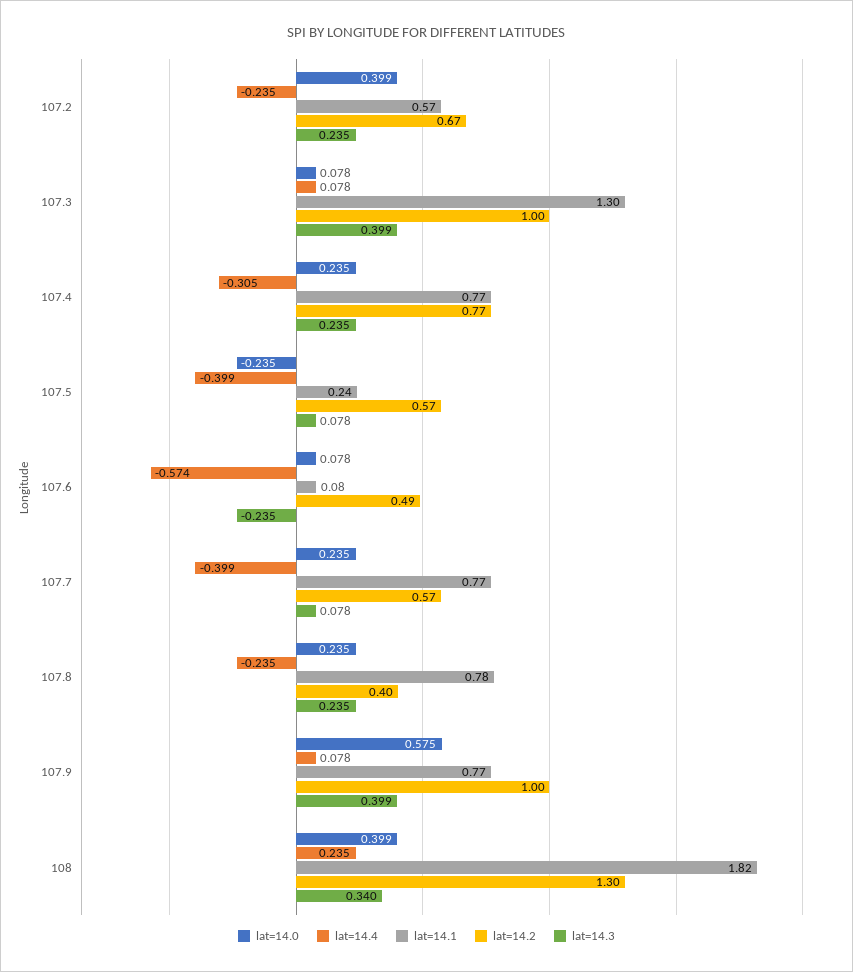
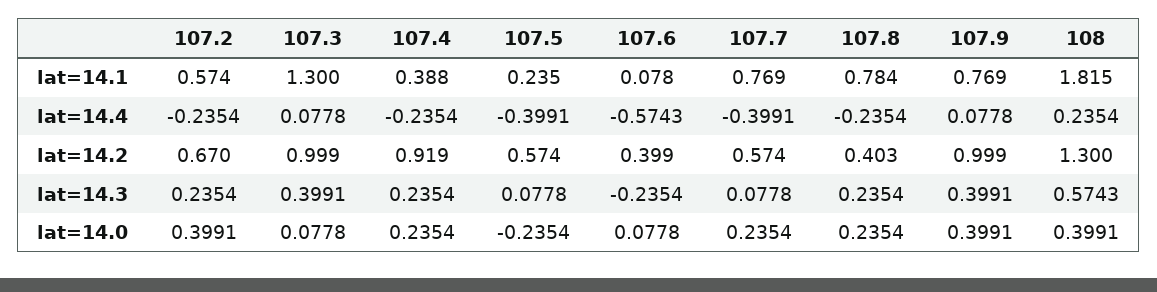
lat=14.4, 107.4: -0.305 -> -0.2354
lat=14.1, 107.4: 0.77 -> 0.388
lat=14.2, 107.4: 0.77 -> 0.919
lat=14.2, 107.6: 0.49 -> 0.399
lat=14.0, 107.9: 0.575 -> 0.3991
lat=14.3, 108: 0.34 -> 0.5743

